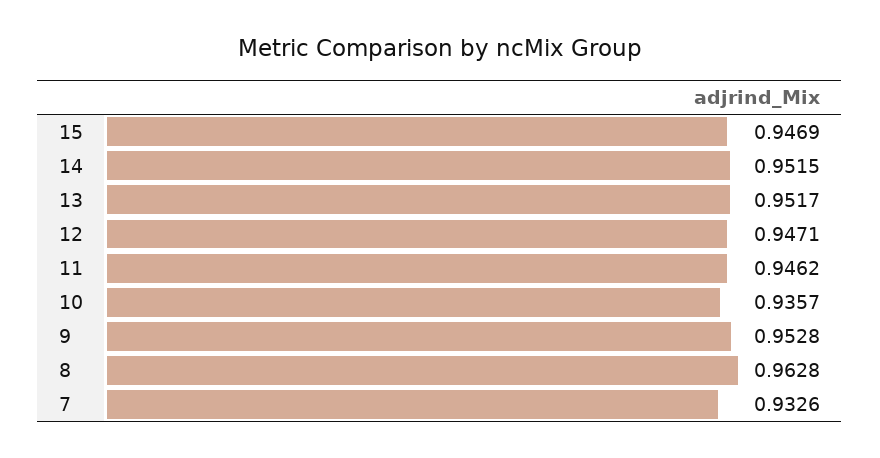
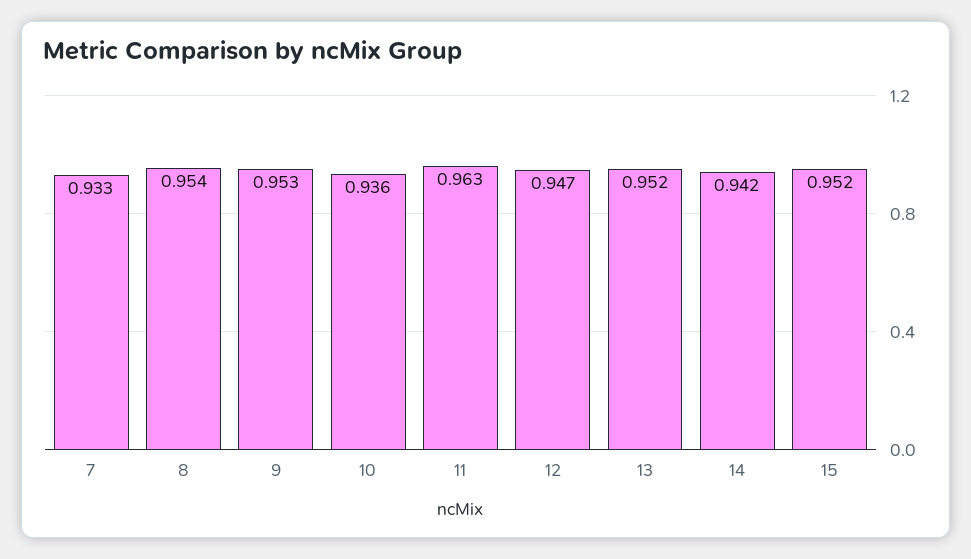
15: 0.9469 -> 0.952
14: 0.9515 -> 0.942
11: 0.9462 -> 0.963
8: 0.9628 -> 0.954

